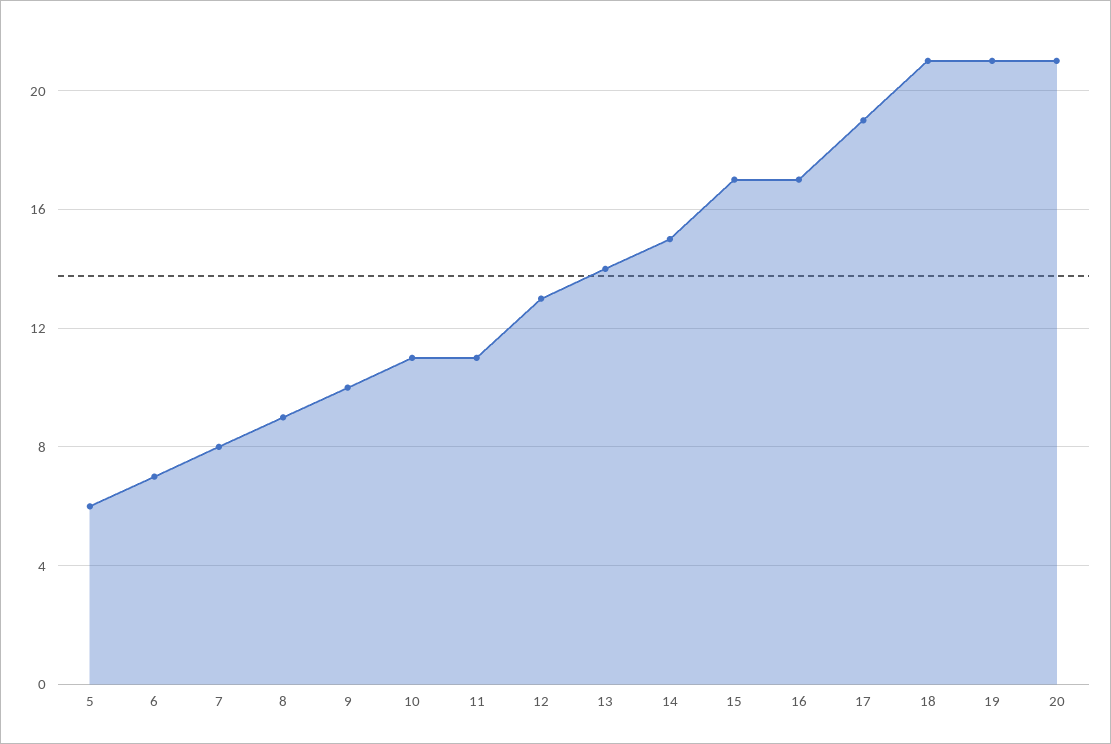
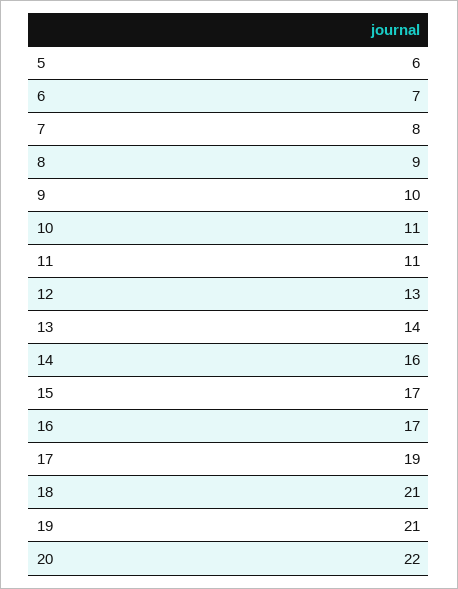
14: 15 -> 16
20: 21 -> 22

